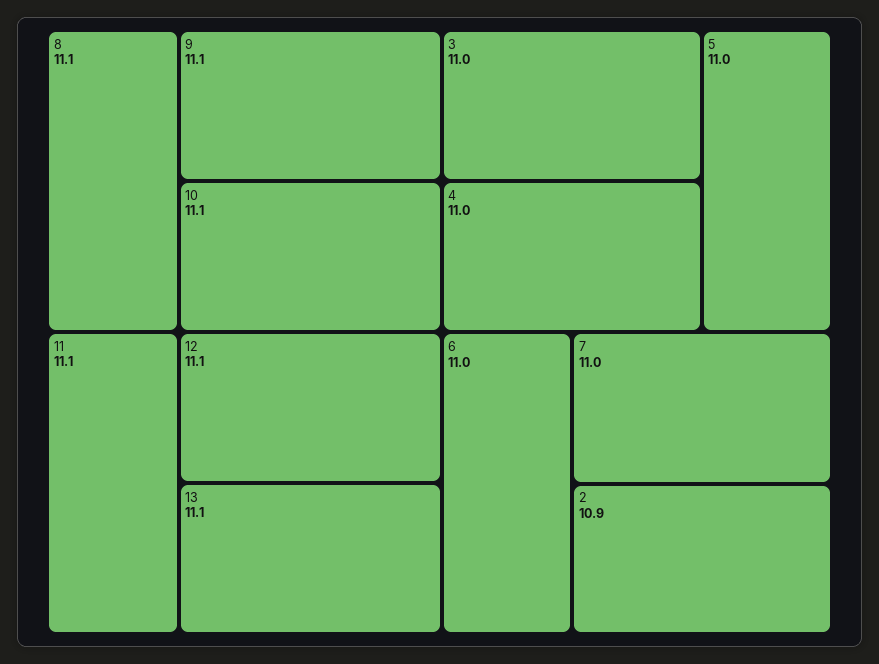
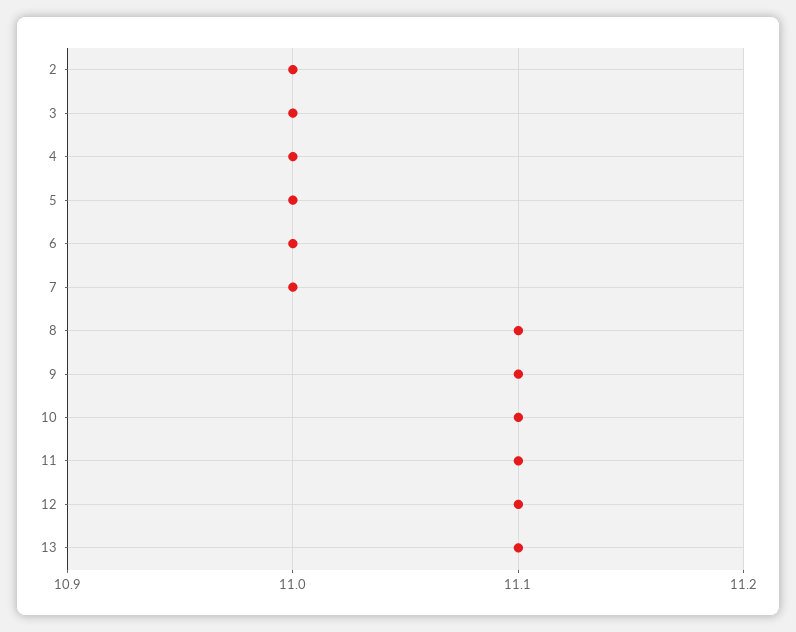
2: 10.9 -> 11

